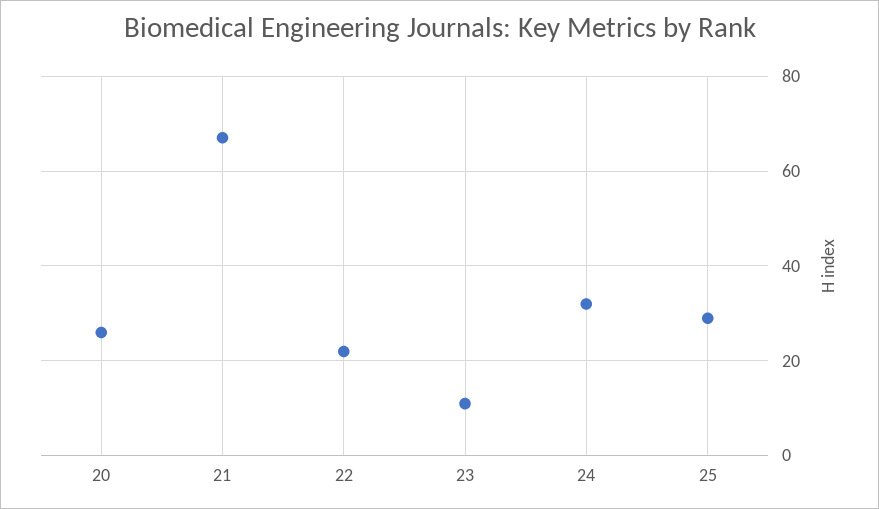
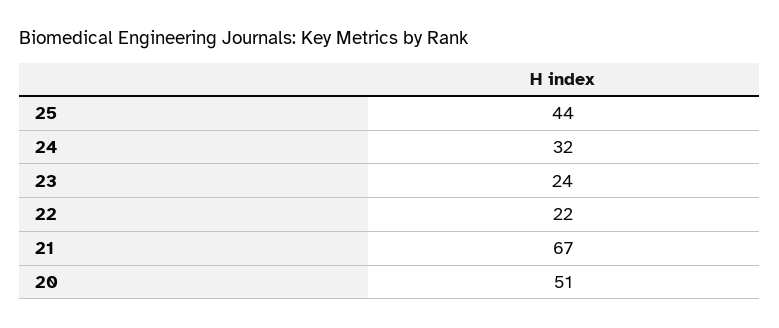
20: 25 -> 51
23: 10 -> 24
25: 30 -> 44

